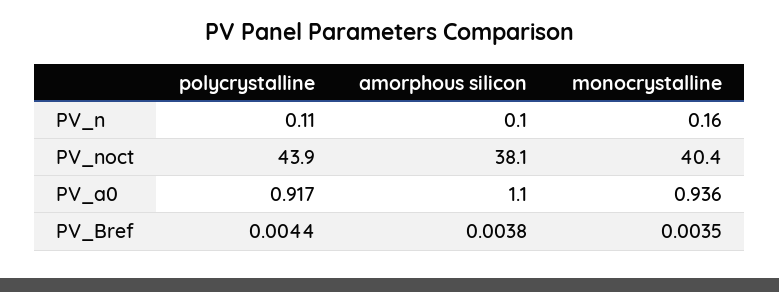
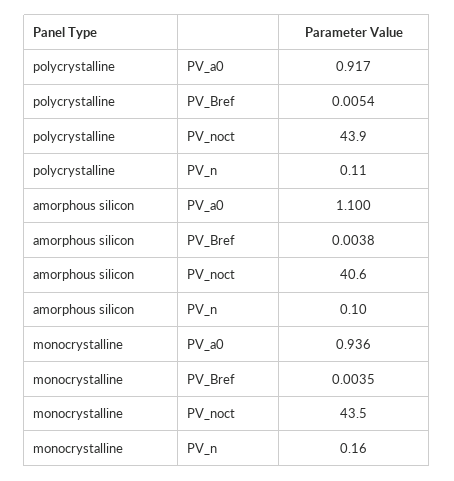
amorphous silicon, PV_noct: 38.1 -> 40.6
monocrystalline, PV_noct: 40.4 -> 43.5
polycrystalline, PV_Bref: 0.0044 -> 0.0054

